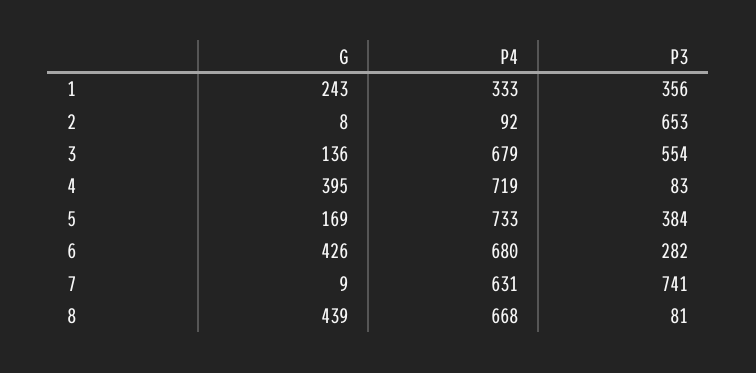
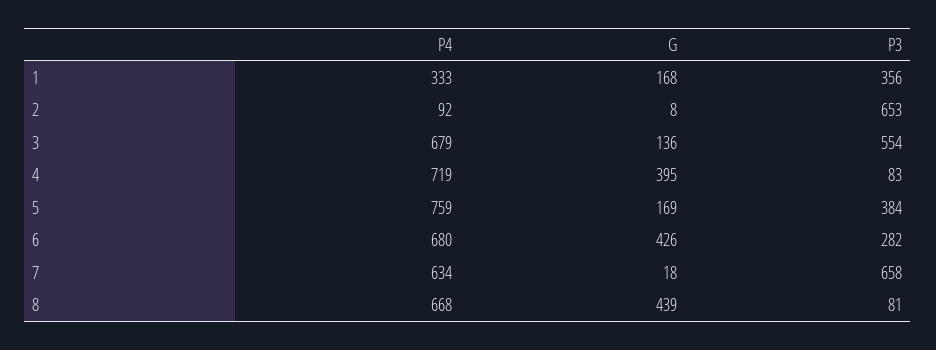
G, 1: 243 -> 168
P4, 5: 733 -> 759
G, 7: 9 -> 18
P4, 7: 631 -> 634
P3, 7: 741 -> 658

